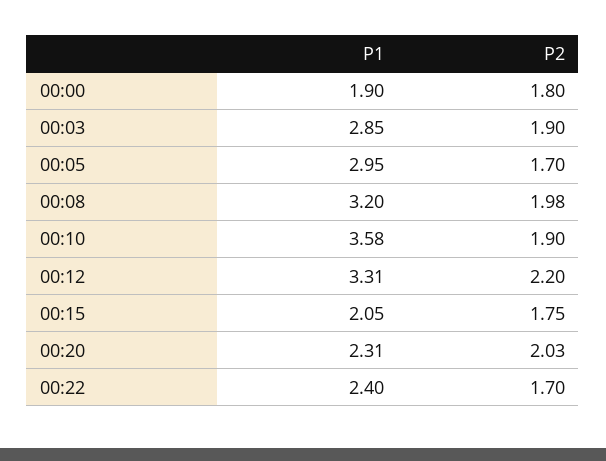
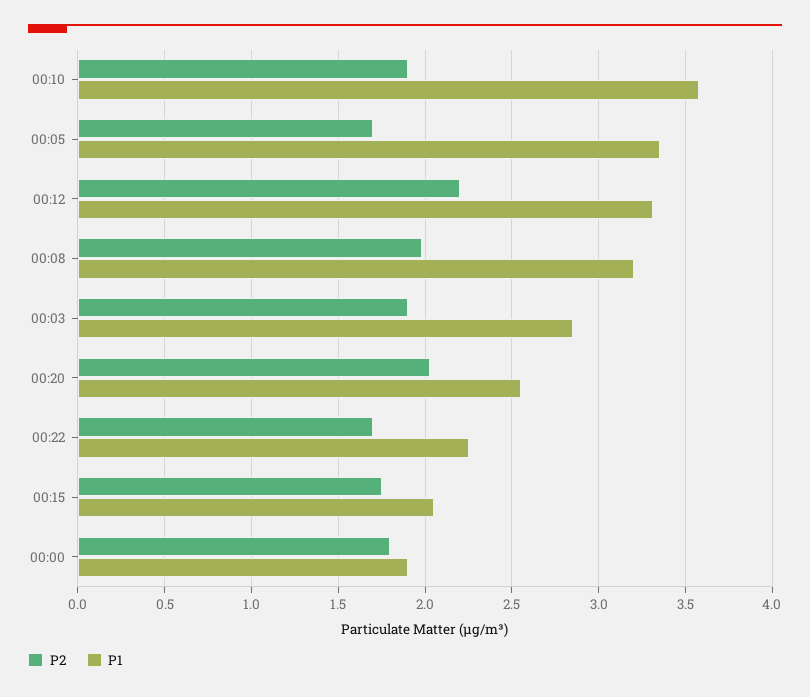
P1, 00:05: 2.95 -> 3.35
P1, 00:20: 2.31 -> 2.55
P1, 00:22: 2.4 -> 2.25

